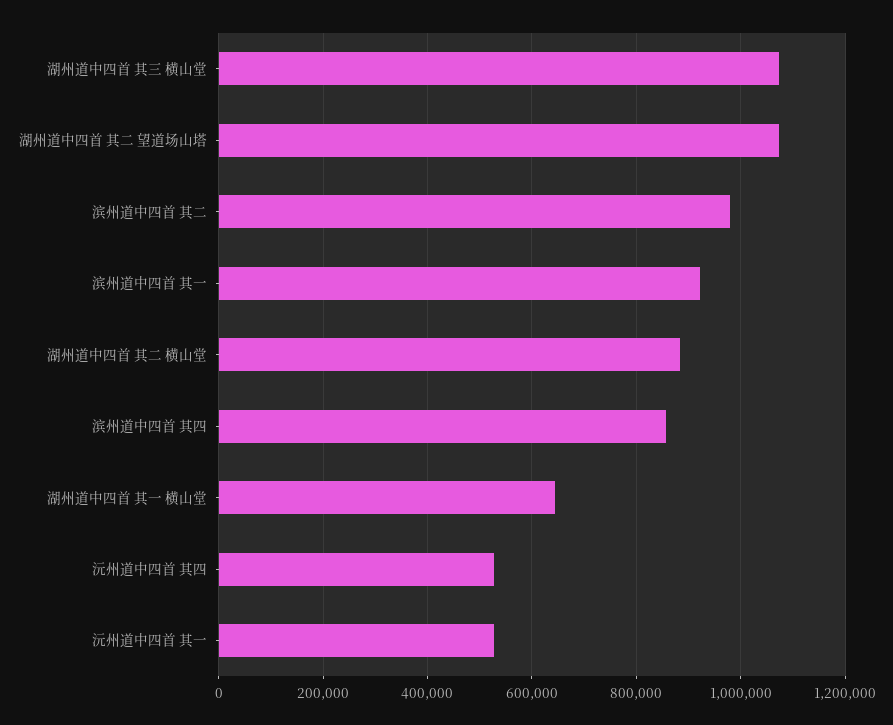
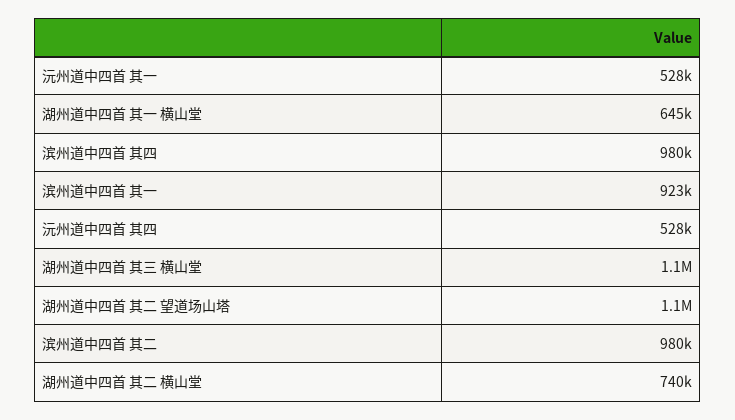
湖州道中四首 其二 横山堂: 880000 -> 740000
滨州道中四首 其四: 860000 -> 980000

